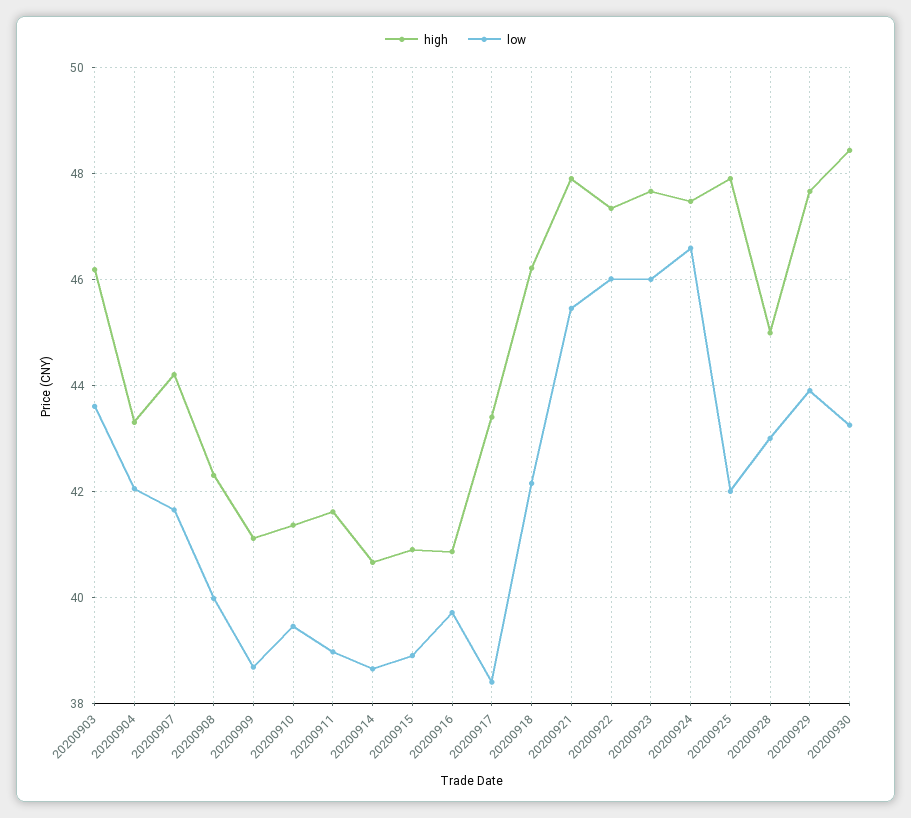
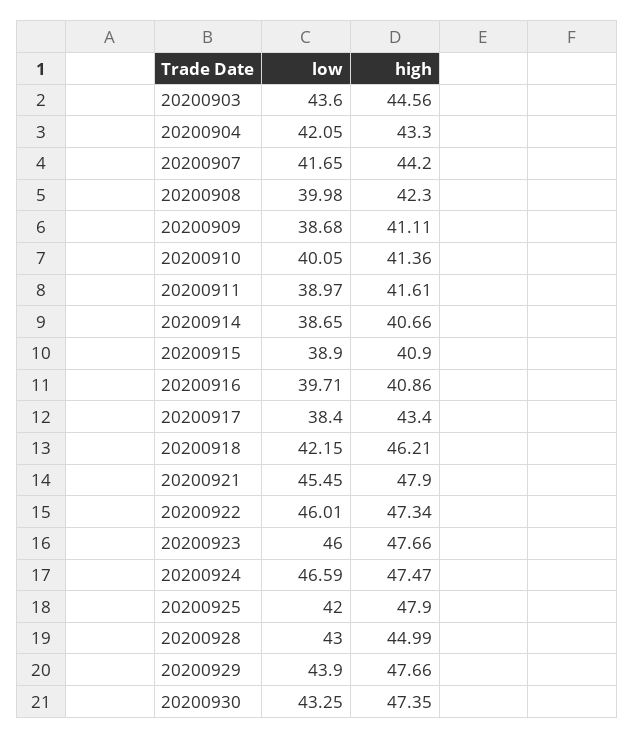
high, 20200903: 46.2 -> 44.56
low, 20200910: 39.4 -> 40.05
high, 20200930: 48.4 -> 47.35

